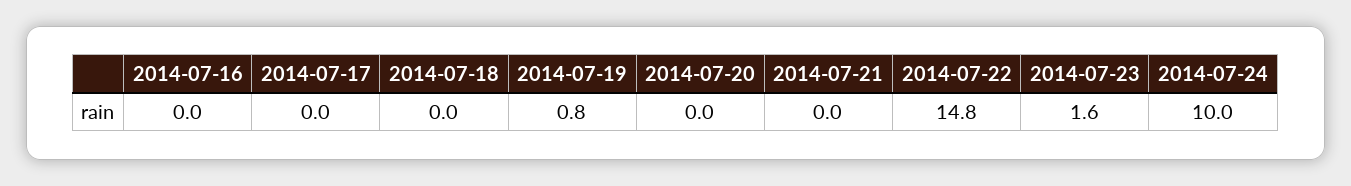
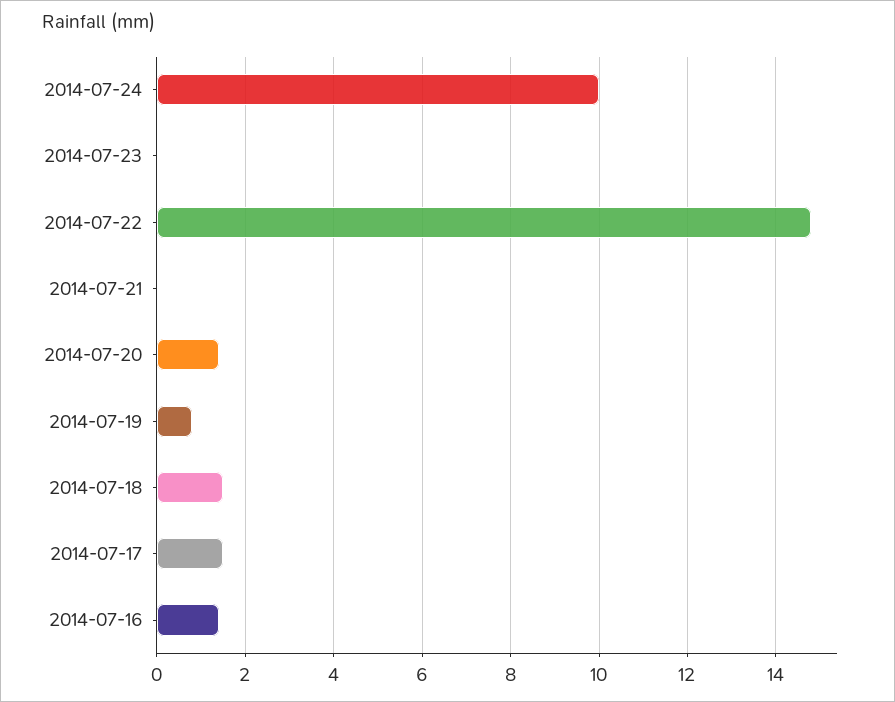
2014-07-16: 0 -> 1.5
2014-07-17: 0 -> 1.5
2014-07-18: 0 -> 1.5
2014-07-20: 0 -> 1.5
2014-07-23: 1.6 -> 0

